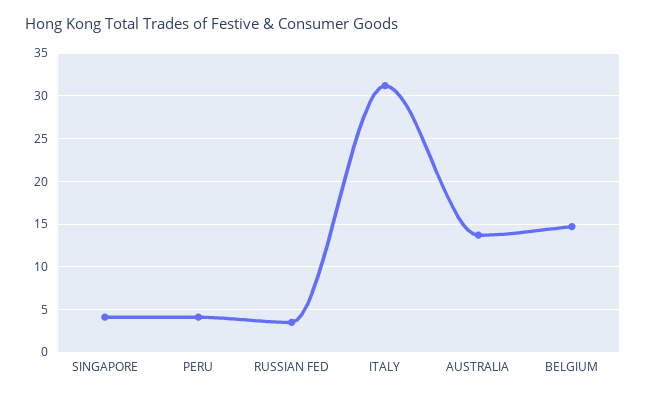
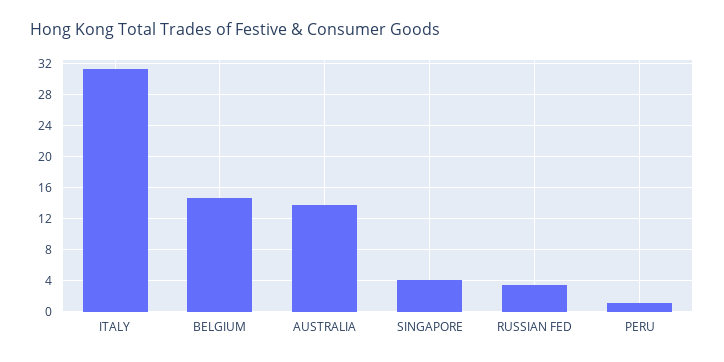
PERU: 4 -> 1

